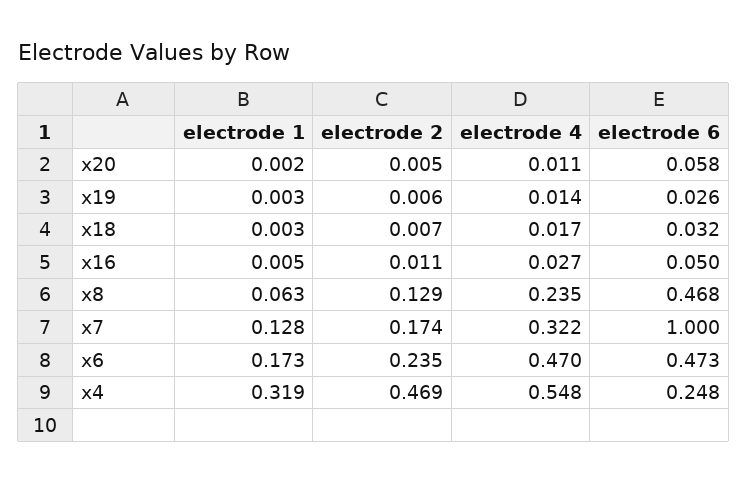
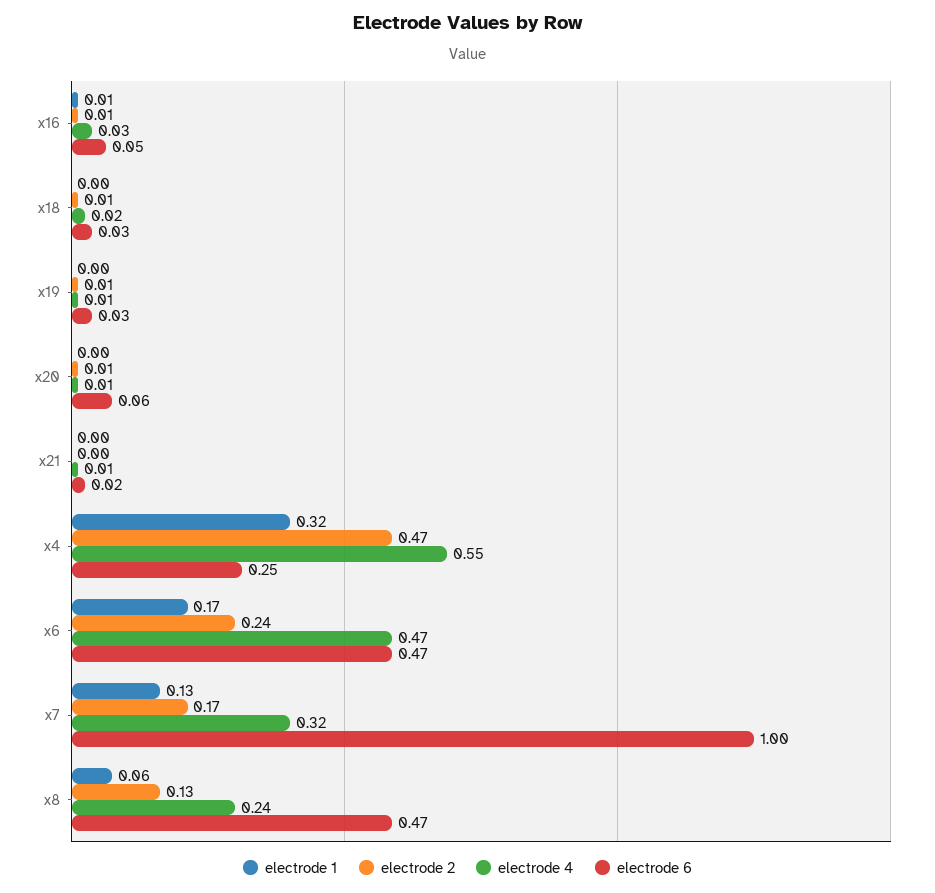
electrode 1, x21: none -> 0
electrode 2, x21: none -> 0
electrode 4, x21: none -> 0.01
electrode 6, x21: none -> 0.02

